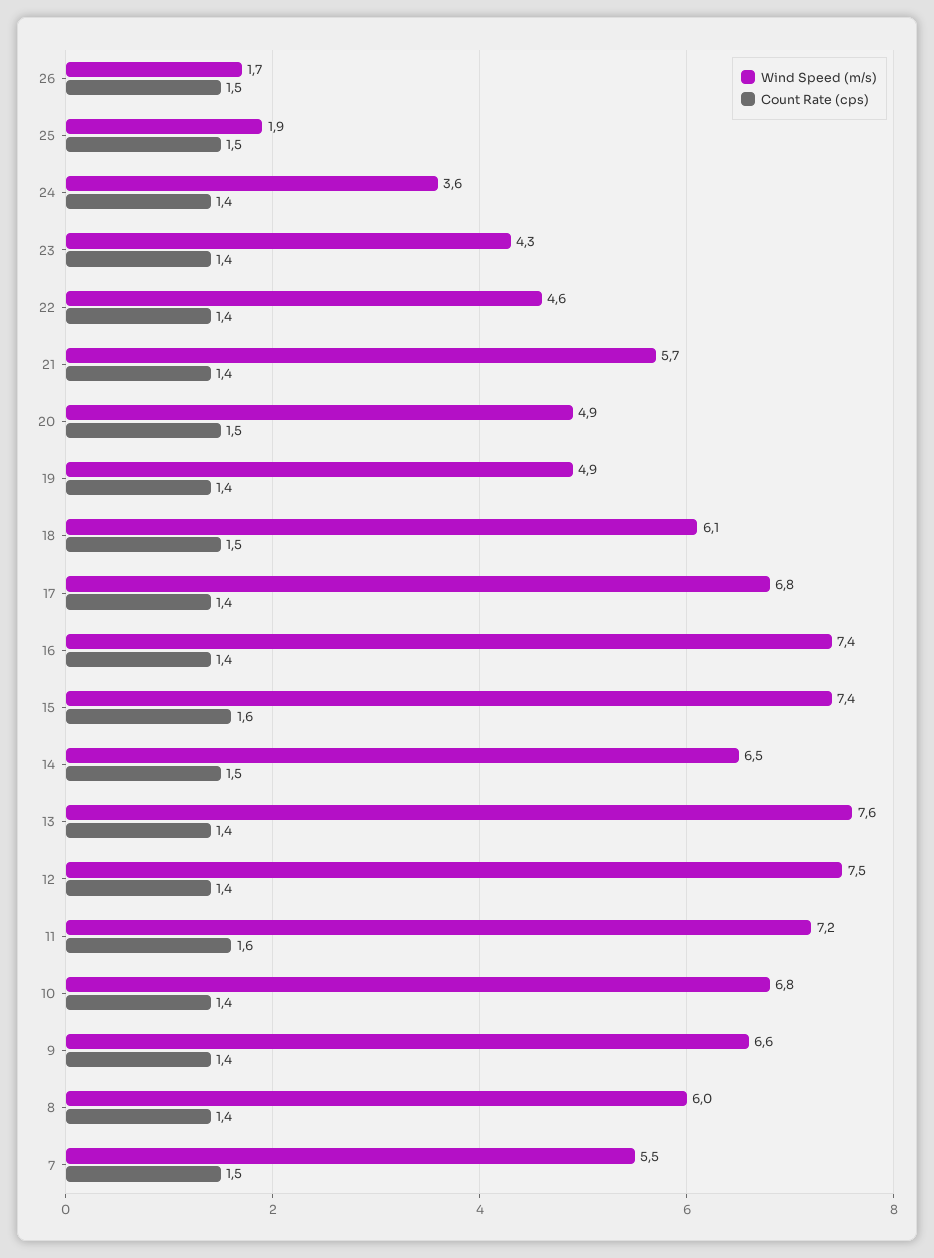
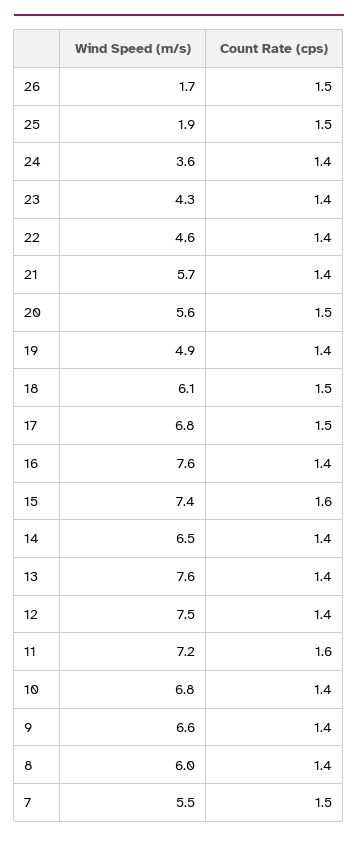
Wind Speed (m/s), 20: 4.9 -> 5.6
Count Rate (cps), 17: 1.4 -> 1.5
Wind Speed (m/s), 16: 7.4 -> 7.6
Count Rate (cps), 14: 1.5 -> 1.4

